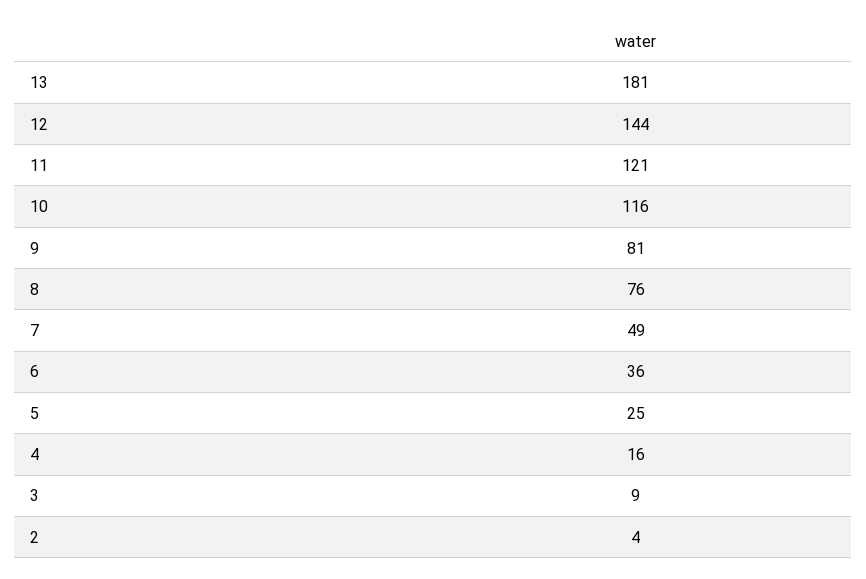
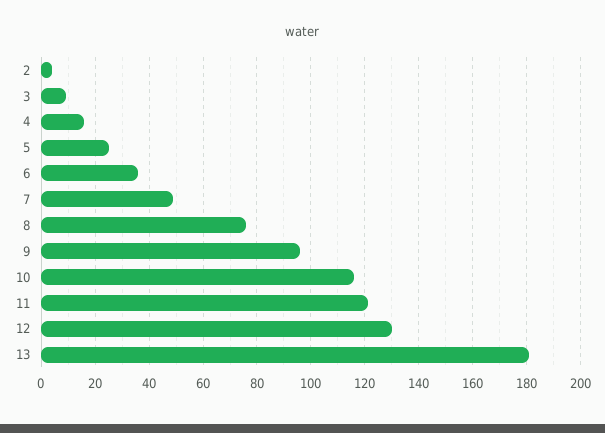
12: 144 -> 130
9: 81 -> 95

